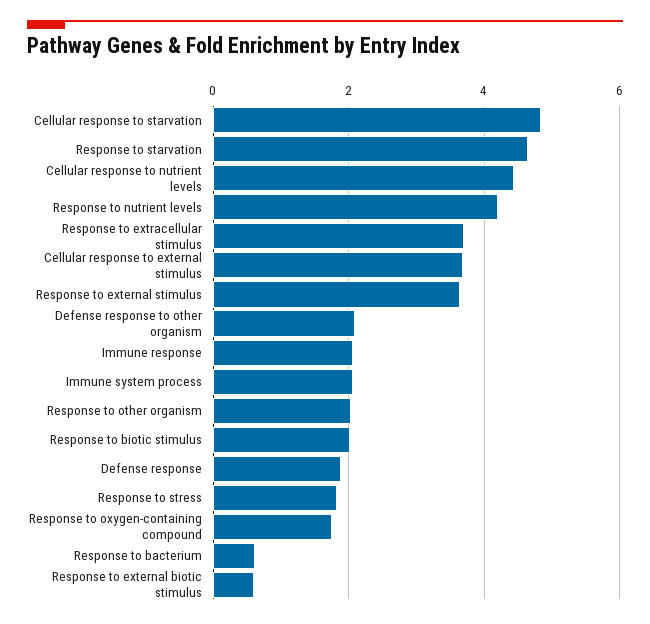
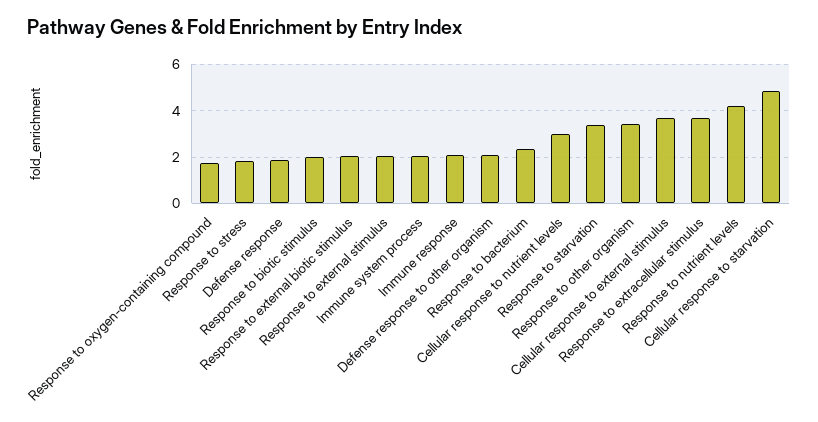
Response to starvation: 4.6 -> 3.5
Cellular response to nutrient levels: 4.4 -> 3
Response to external stimulus: 3.6 -> 2
Response to other organism: 2 -> 3.5
Response to bacterium: 0.6 -> 2.5
Response to external biotic stimulus: 0.6 -> 2

